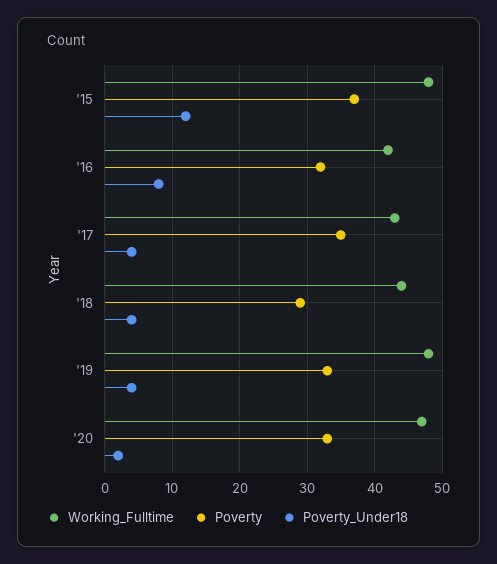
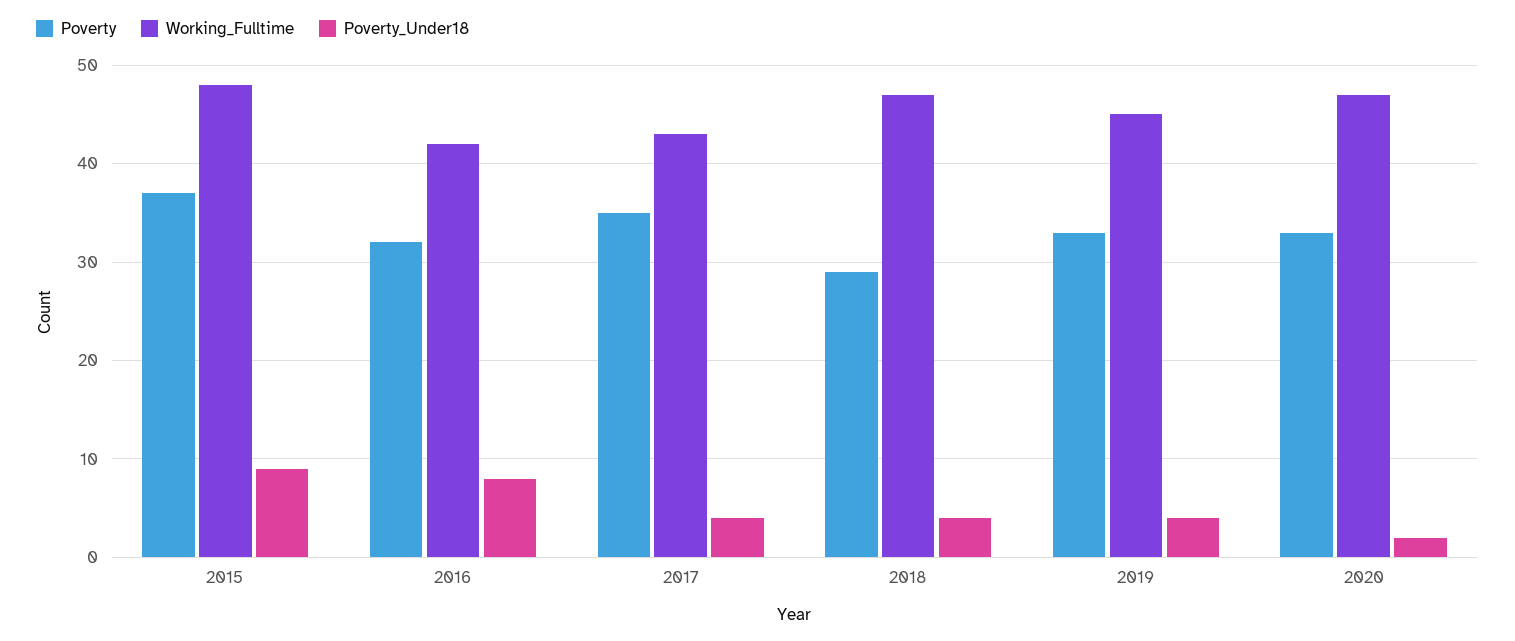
Poverty_Under18, '15: 12 -> 9
Working_Fulltime, '18: 44 -> 47
Working_Fulltime, '19: 48 -> 45

